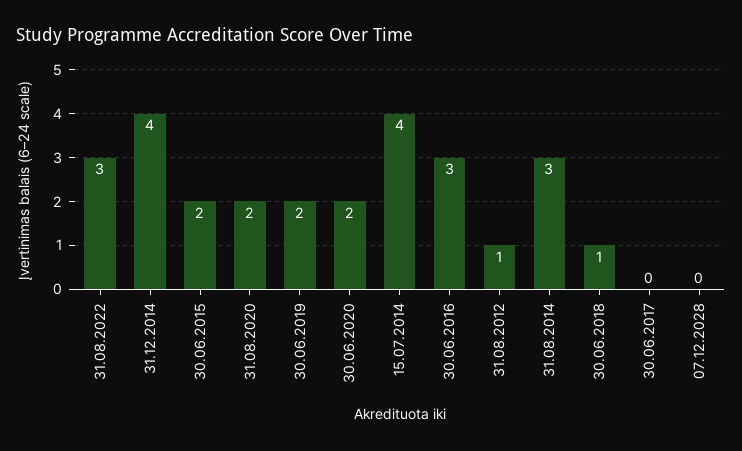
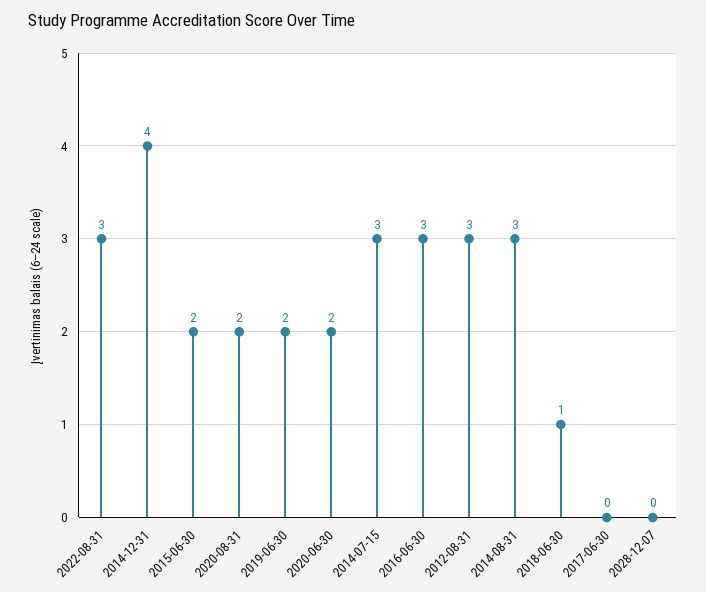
15.07.2014: 4 -> 3
31.08.2012: 1 -> 3

